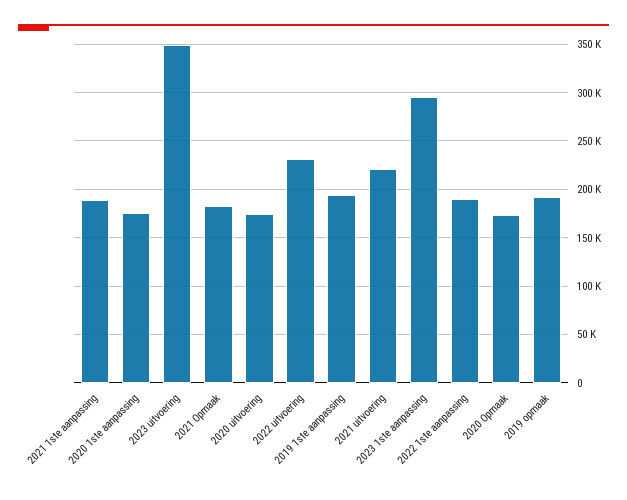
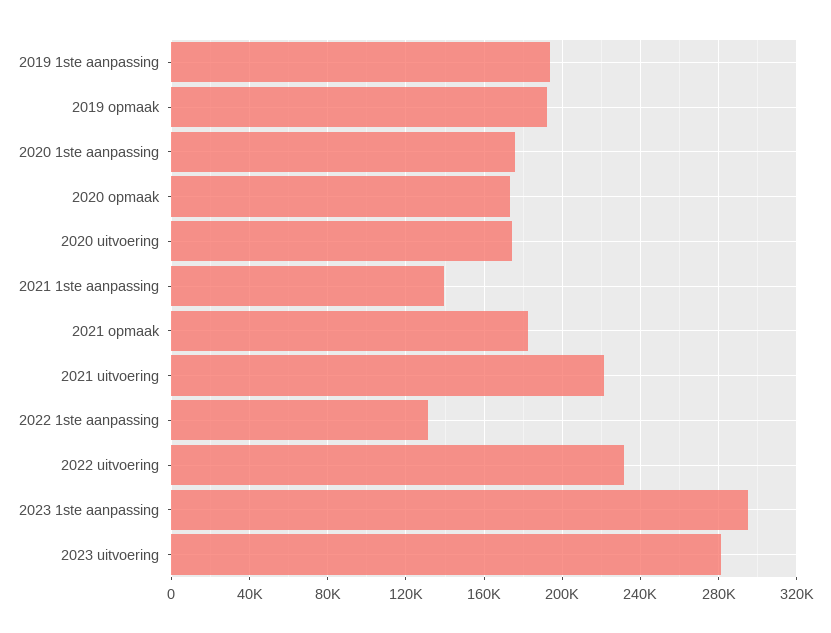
2021 1ste aanpassing: 190000 -> 140000
2023 uitvoering: 350000 -> 280000
2022 1ste aanpassing: 190000 -> 130000

